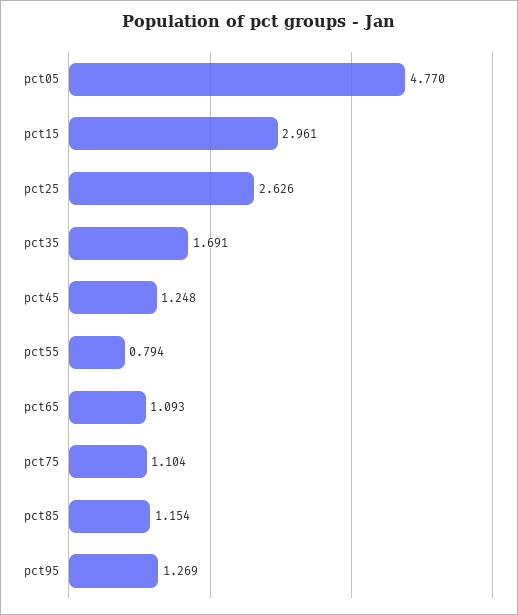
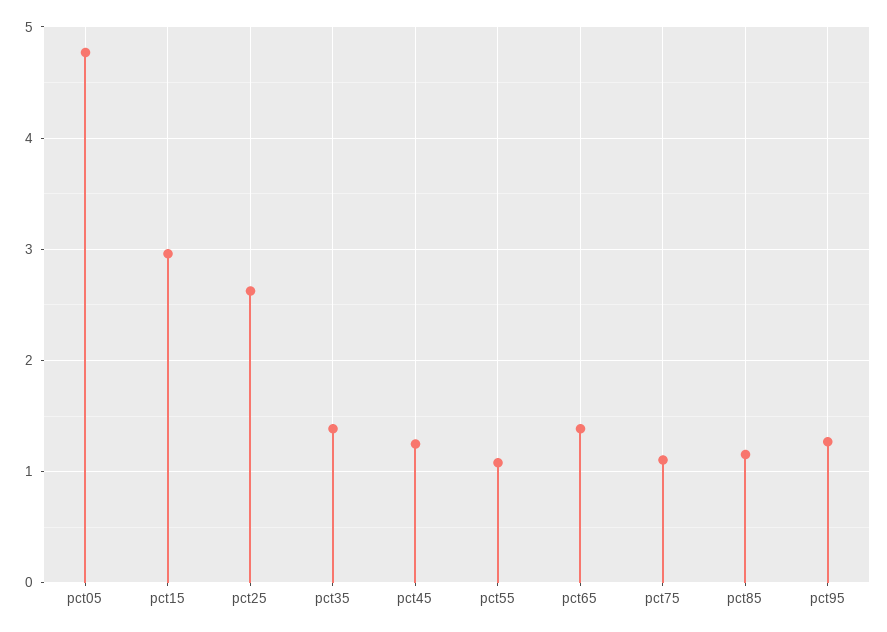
pct35: 1.691 -> 1.4
pct55: 0.794 -> 1.1
pct65: 1.093 -> 1.4

